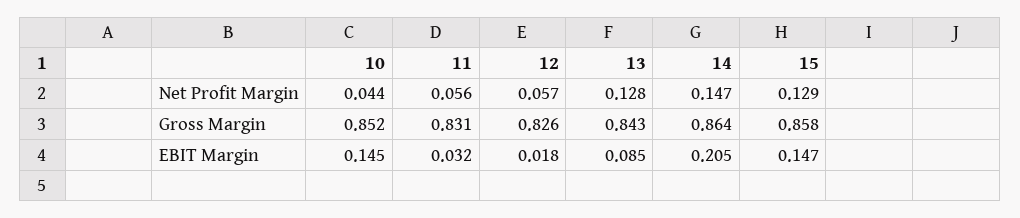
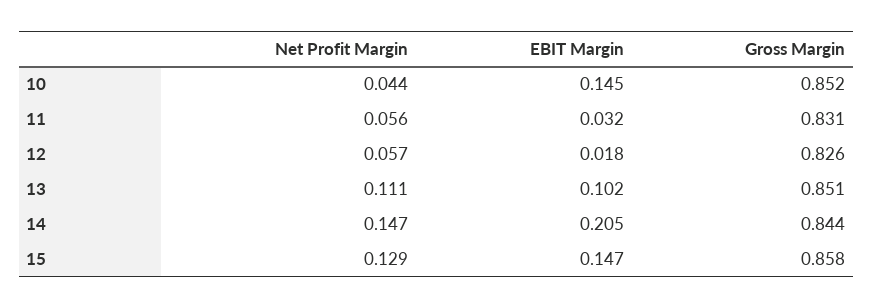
13, Net Profit Margin: 0.128 -> 0.111
13, Gross Margin: 0.843 -> 0.851
14, Gross Margin: 0.864 -> 0.844
13, EBIT Margin: 0.085 -> 0.102

